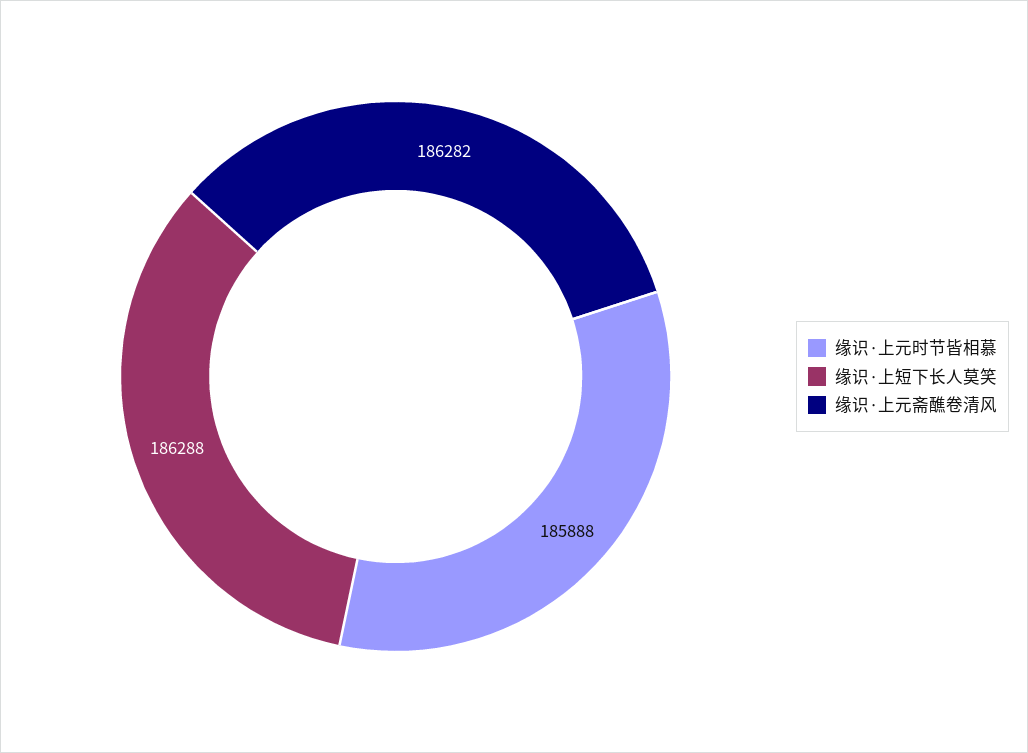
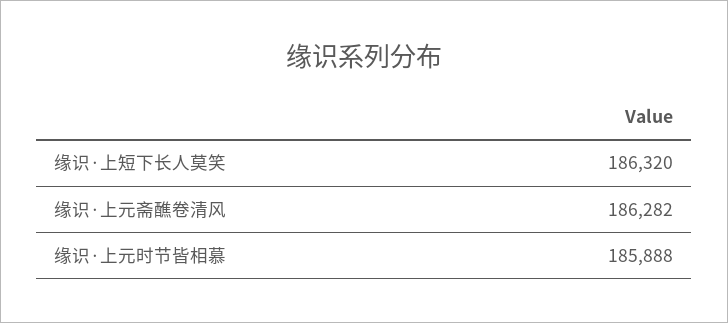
缘识·上短下长人莫笑: 186288 -> 186320

